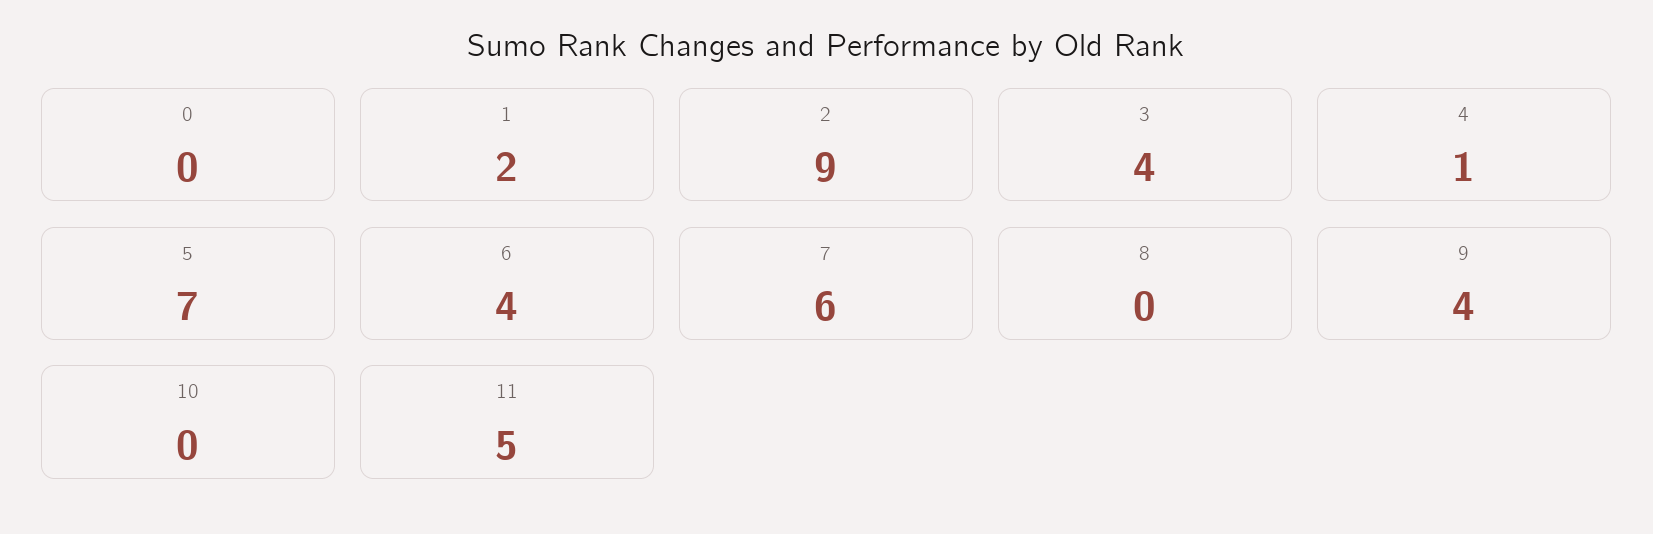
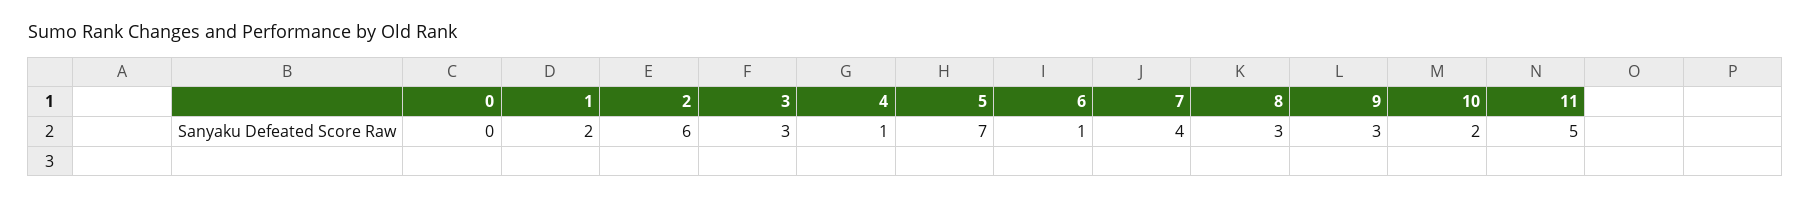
2: 9 -> 6
3: 4 -> 3
6: 4 -> 1
7: 6 -> 4
8: 0 -> 3
9: 4 -> 3
10: 0 -> 2

